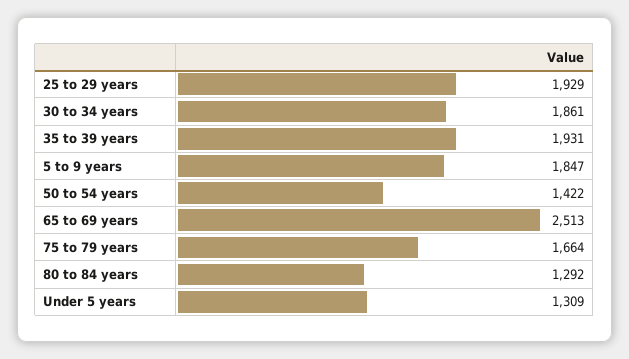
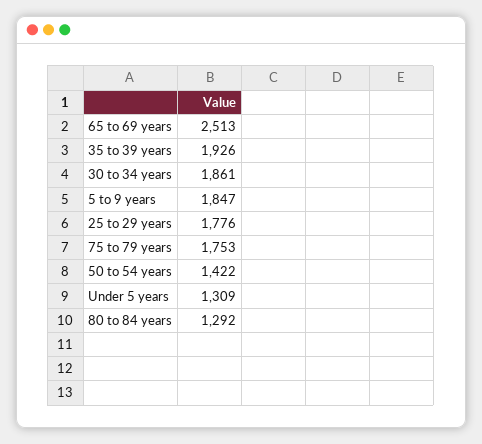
25 to 29 years: 1929 -> 1776
35 to 39 years: 1931 -> 1926
75 to 79 years: 1664 -> 1753

